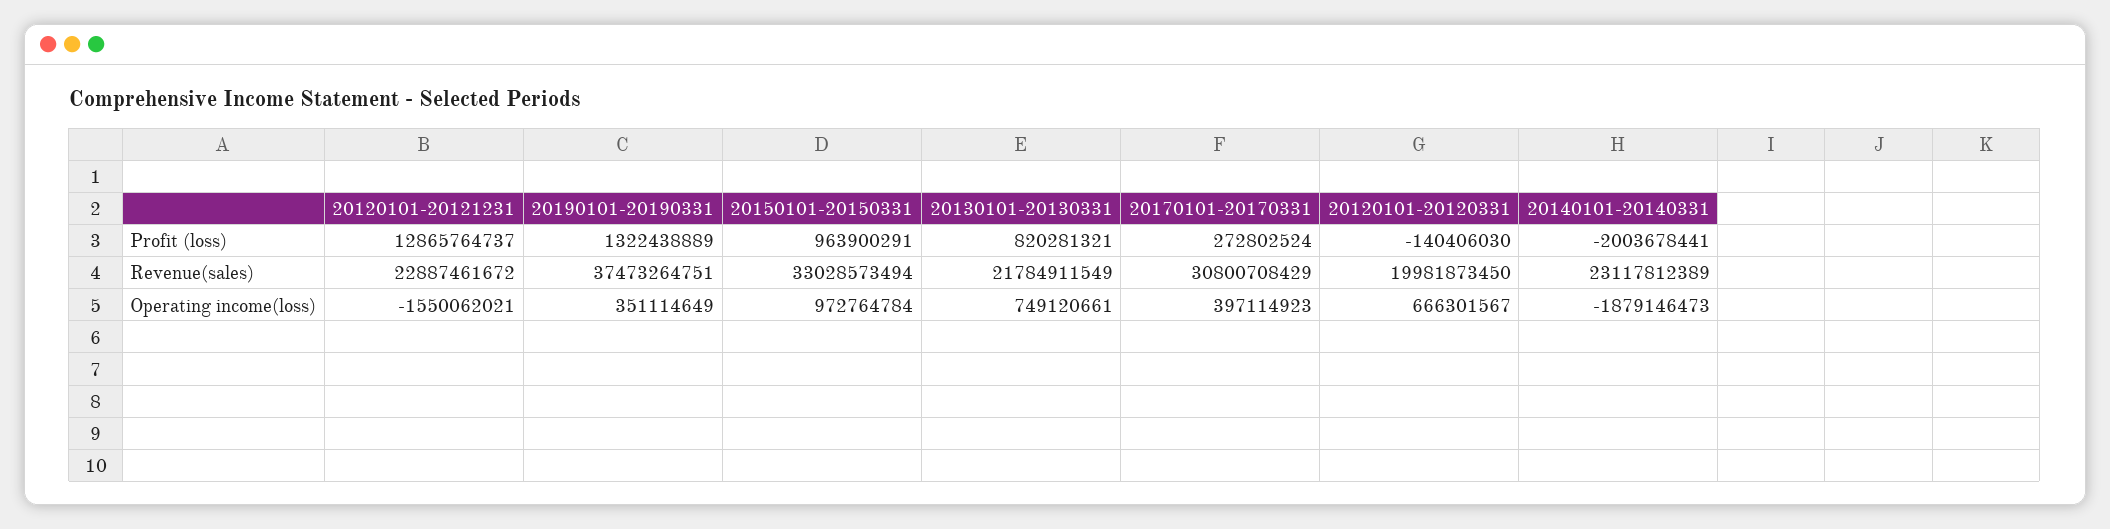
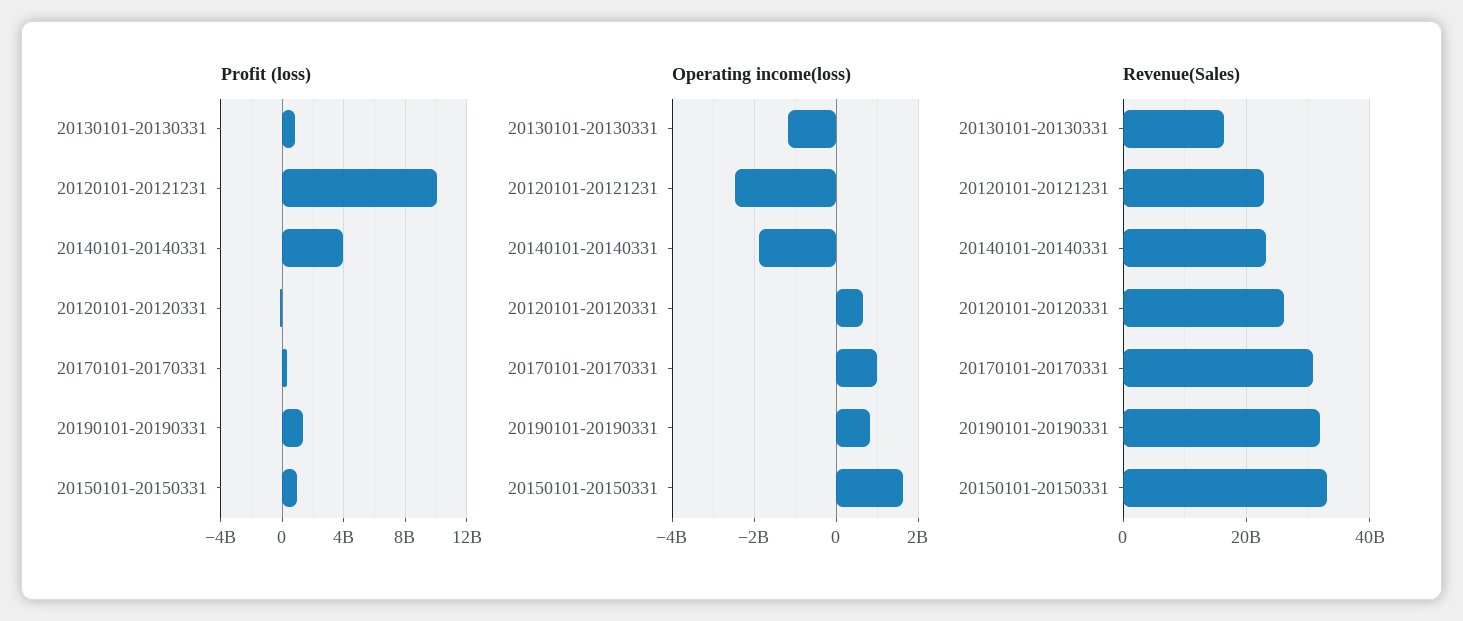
Profit (loss), 20120101-20121231: 12865764737 -> 10000000000
Profit (loss), 20140101-20140331: -2003678441 -> 4000000000
Revenue(sales), 20190101-20190331: 37473264751 -> 32000000000
Revenue(sales), 20130101-20130331: 21784911549 -> 16000000000
Revenue(sales), 20120101-20120331: 19981873450 -> 26000000000
Operating income(loss), 20120101-20121231: -1550062021 -> -2400000000
Operating income(loss), 20190101-20190331: 351114649 -> 800000000
Operating income(loss), 20150101-20150331: 972764784 -> 1600000000
Operating income(loss), 20130101-20130331: 749120661 -> -1200000000
Operating income(loss), 20170101-20170331: 397114923 -> 1000000000

